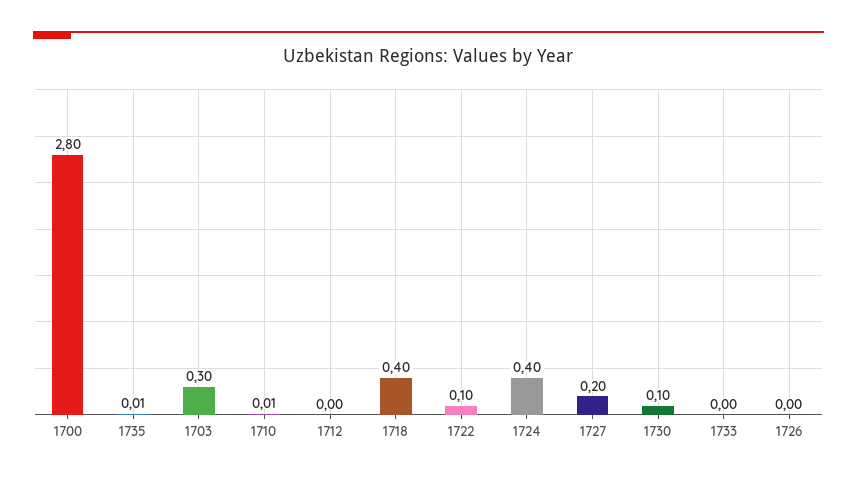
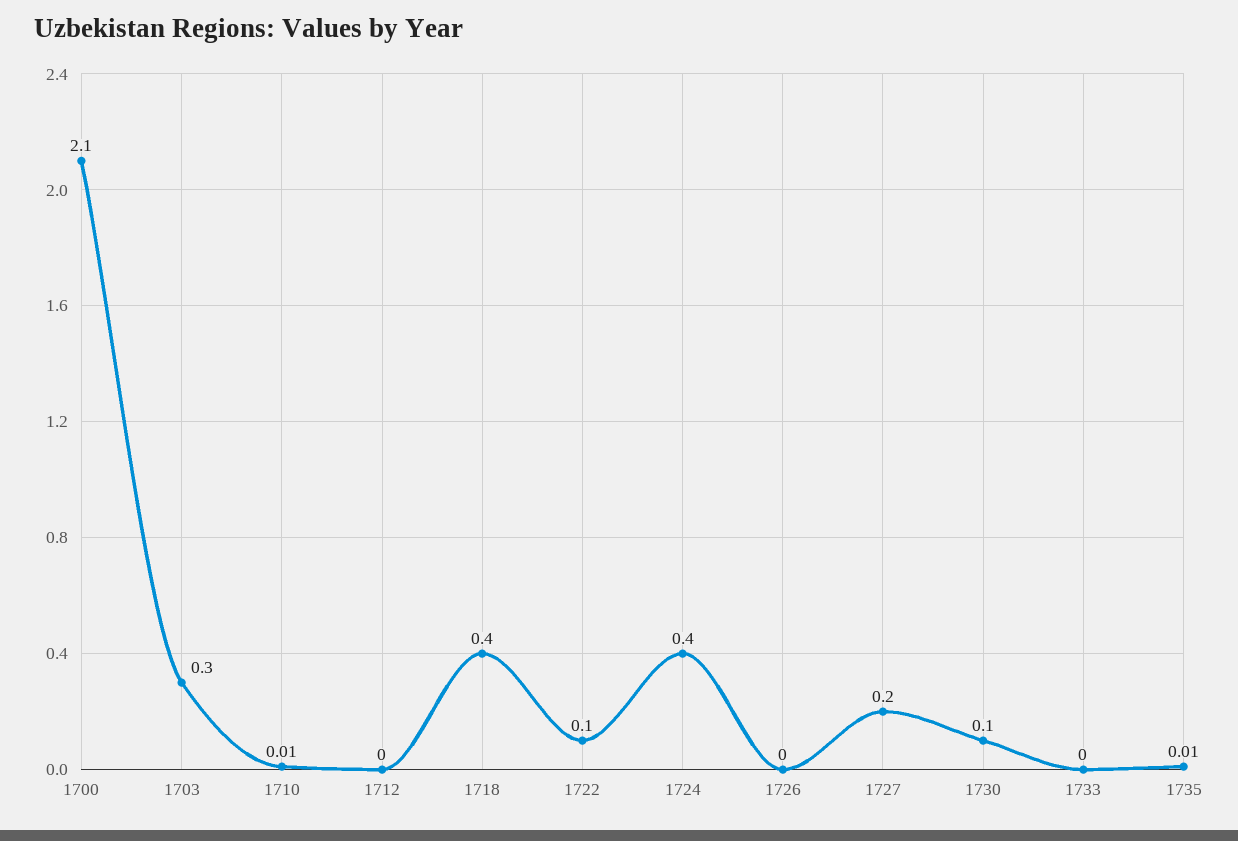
1700: 2.8 -> 2.1

